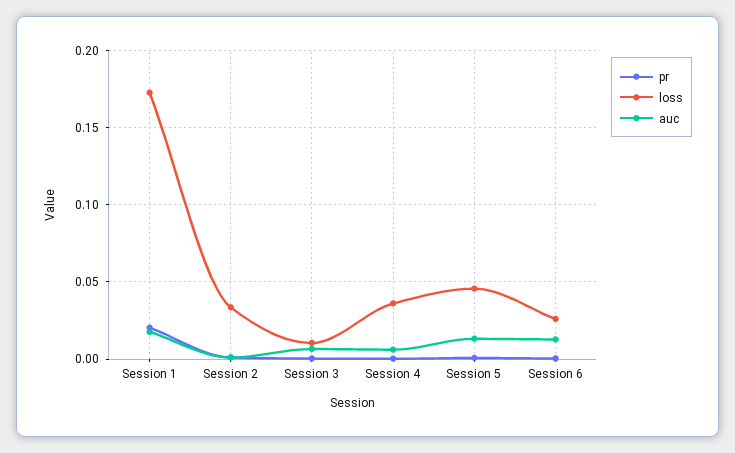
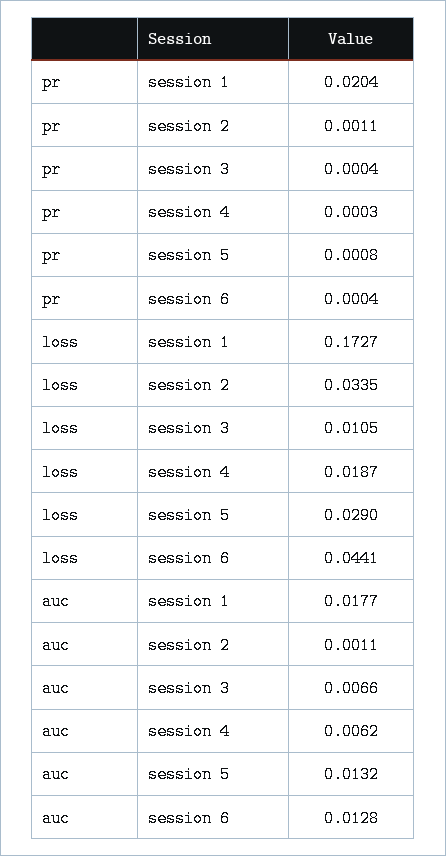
loss, Session 4: 0.035 -> 0.0187
loss, Session 5: 0.045 -> 0.029
loss, Session 6: 0.025 -> 0.0441

